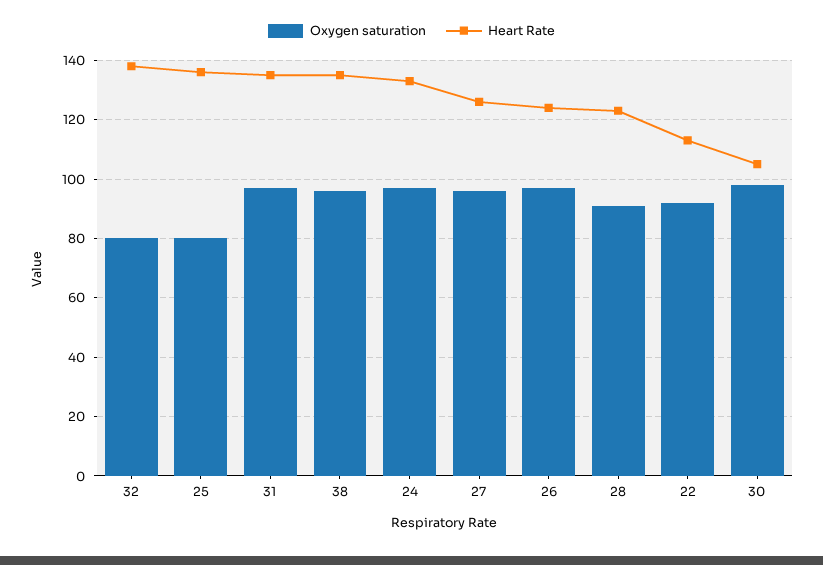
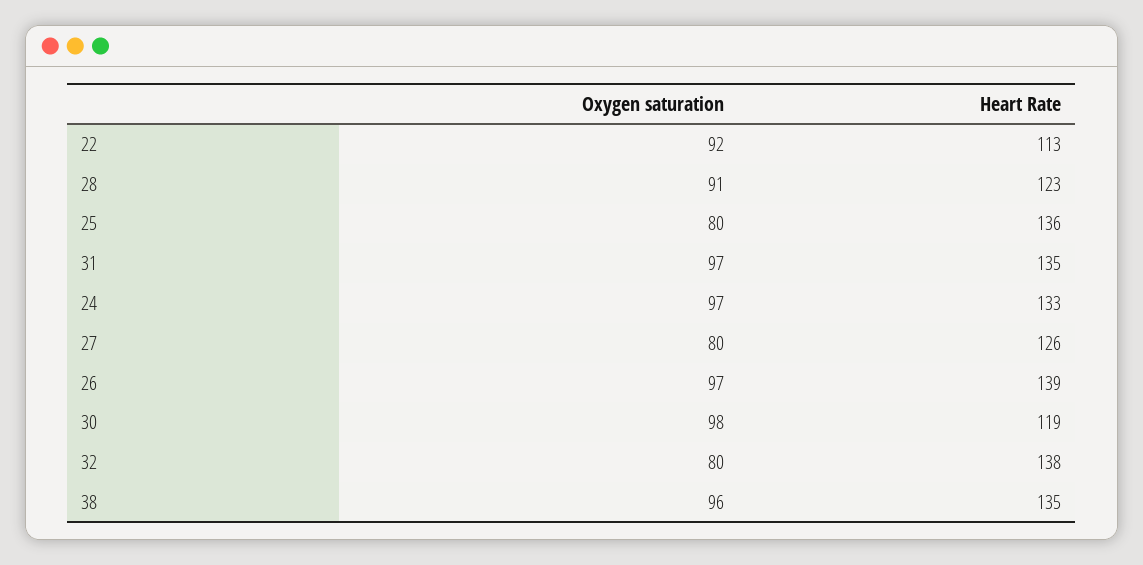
Oxygen saturation, 27: 95 -> 80
Heart Rate, 26: 125 -> 139
Heart Rate, 30: 105 -> 119

